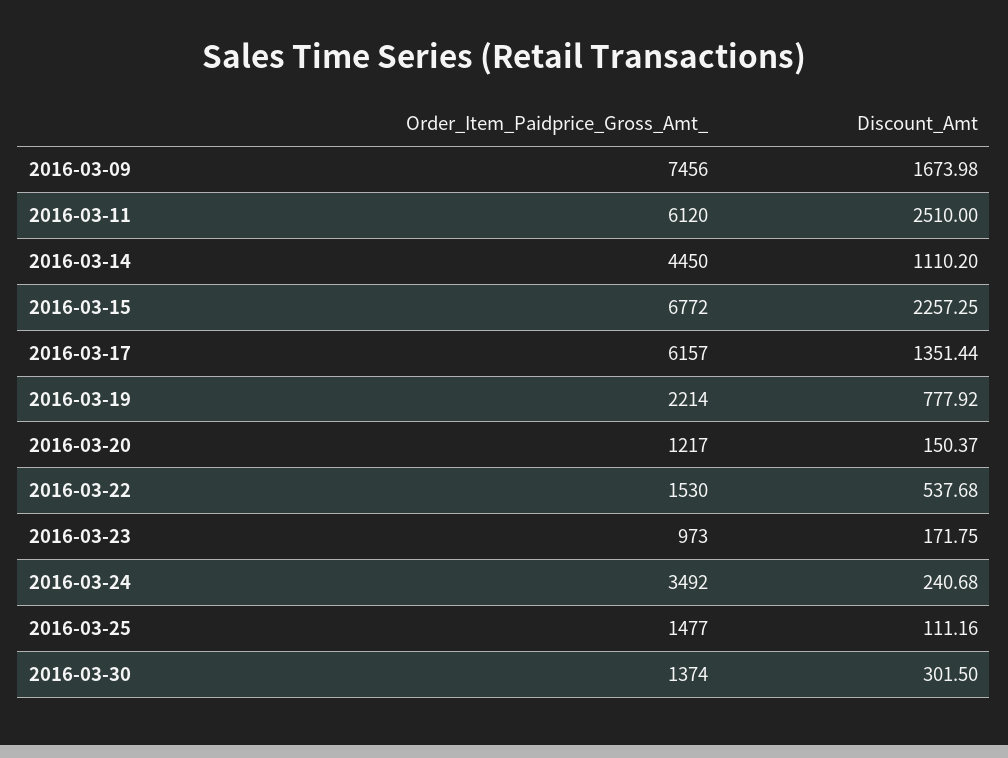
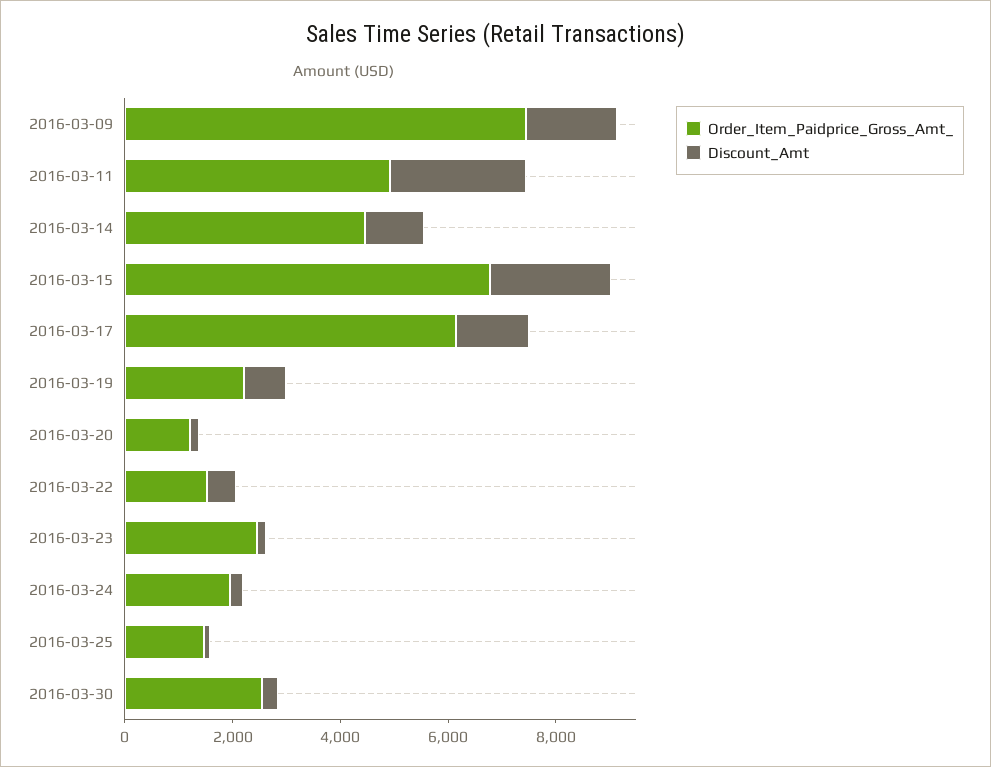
Order_Item_Paidprice_Gross_Amt_, 2016-03-11: 6120 -> 5000
Order_Item_Paidprice_Gross_Amt_, 2016-03-23: 973 -> 2500
Order_Item_Paidprice_Gross_Amt_, 2016-03-24: 3492 -> 2000
Order_Item_Paidprice_Gross_Amt_, 2016-03-30: 1374 -> 2500

